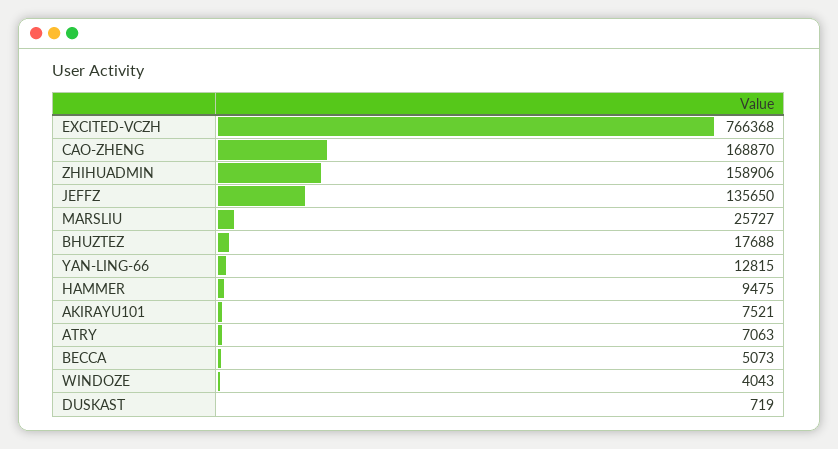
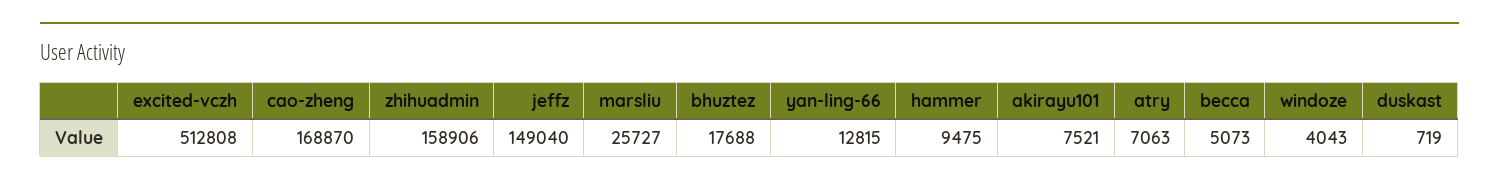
EXCITED-VCZH: 766368 -> 512808
JEFFZ: 135650 -> 149040

